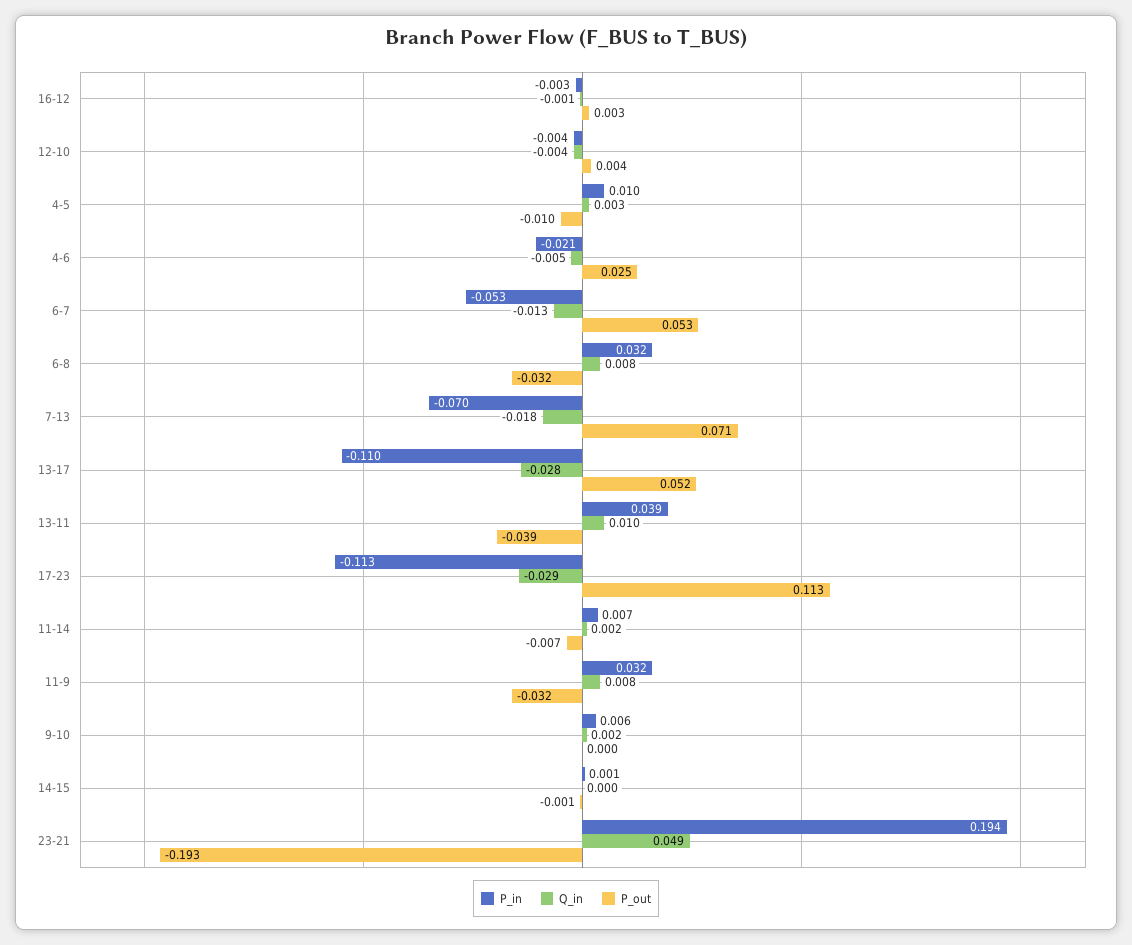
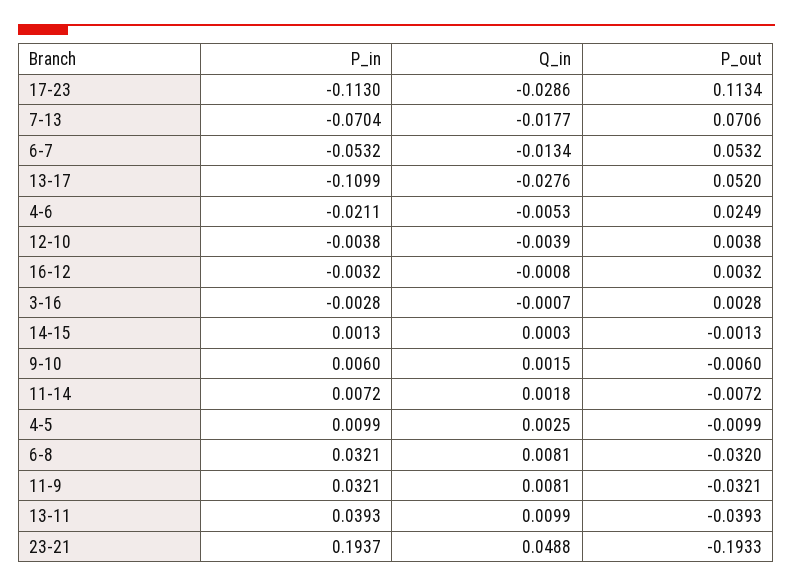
P_out, 9-10: 0 -> -0.006
P_in, 3-16: none -> -0.0028
Q_in, 3-16: none -> -0.0007
P_out, 3-16: none -> 0.0028

